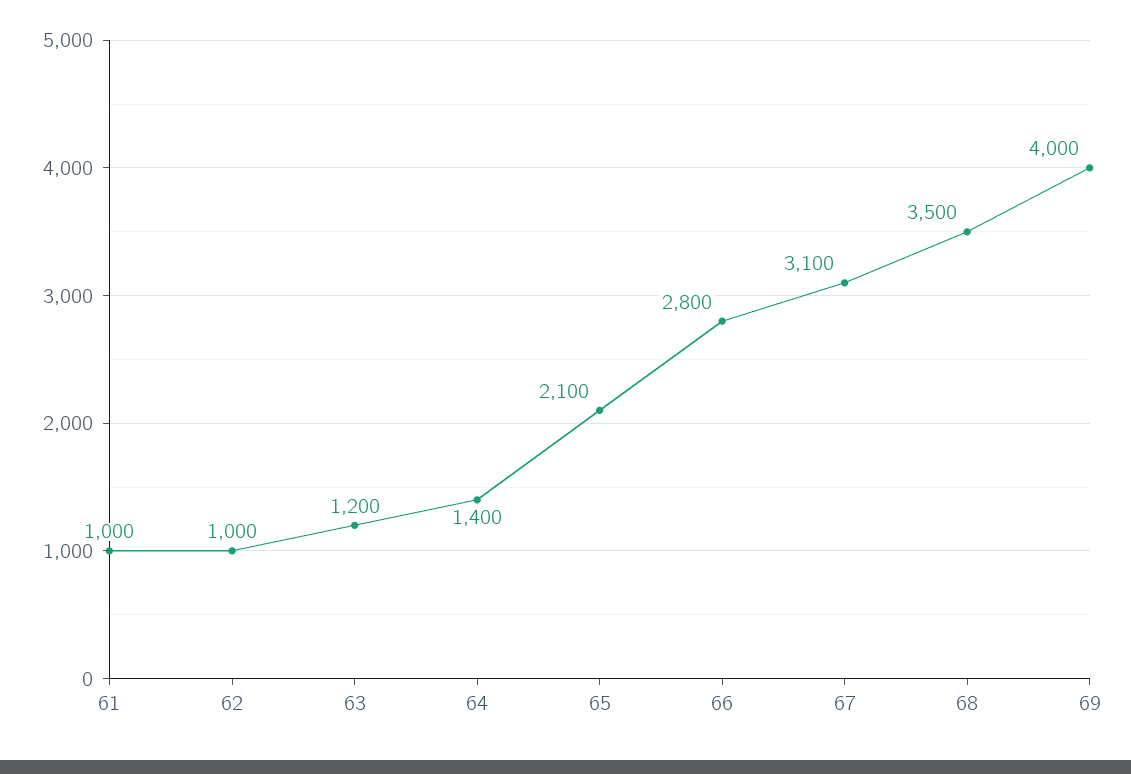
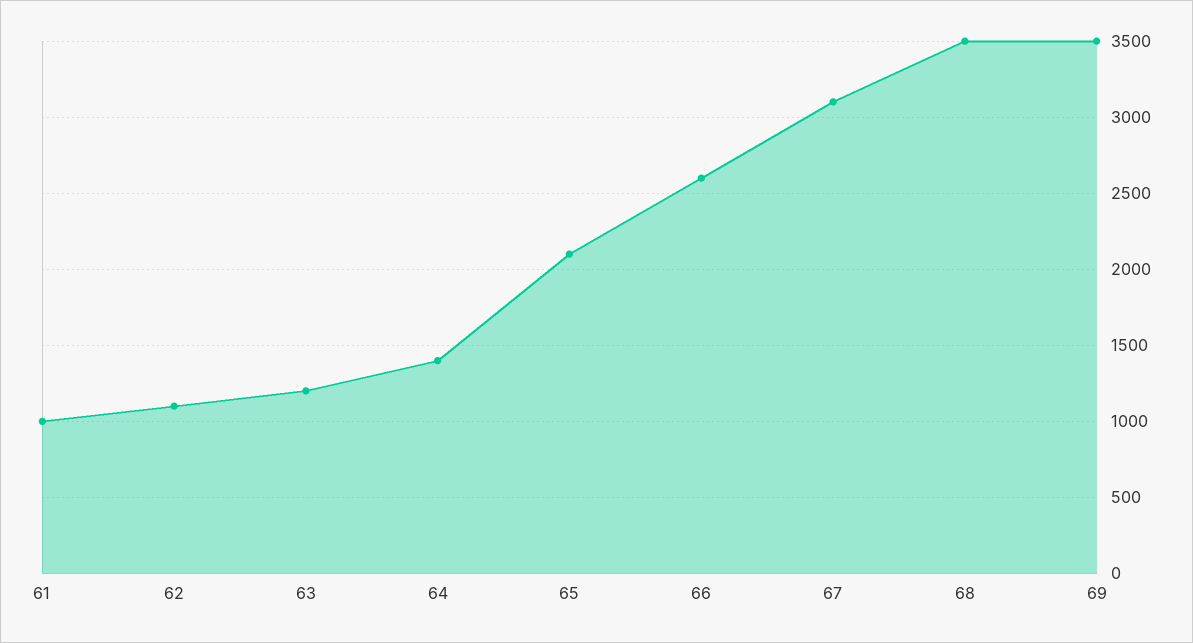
62: 1000 -> 1100
66: 2800 -> 2600
69: 4000 -> 3500

